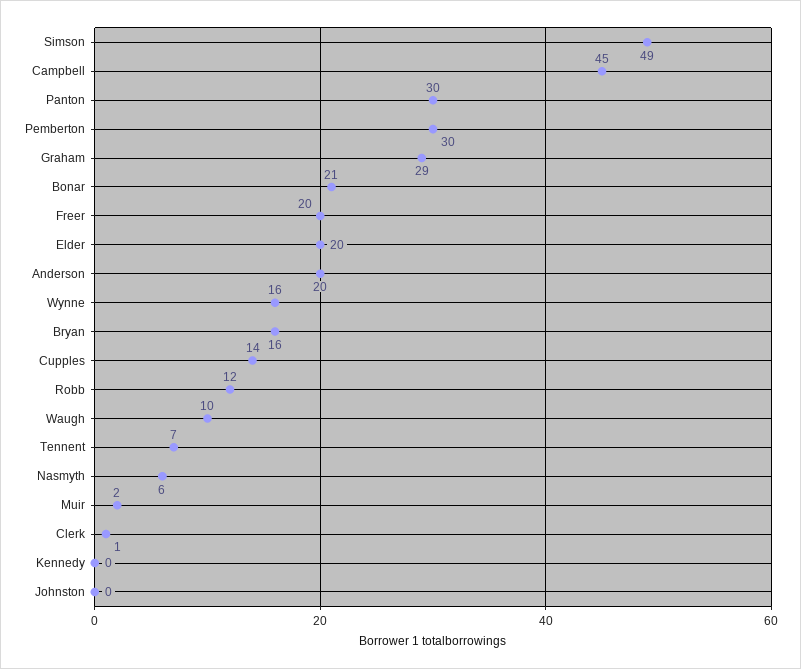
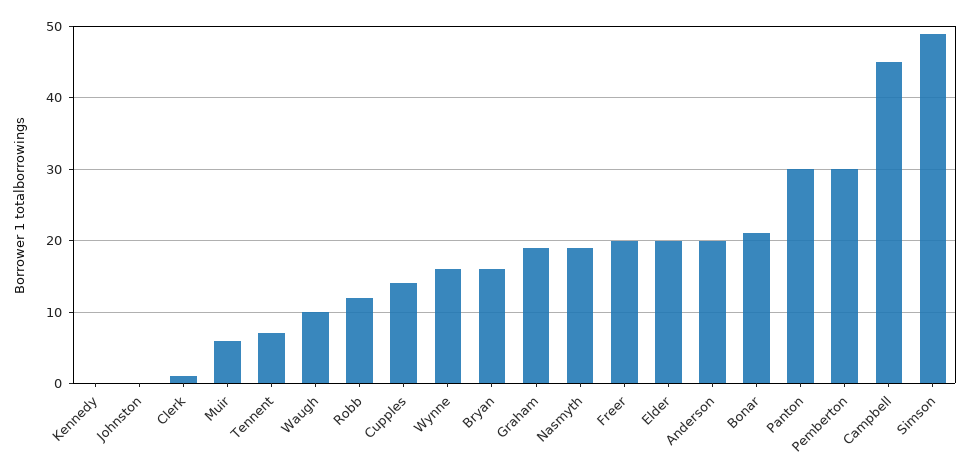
Graham: 29 -> 19
Nasmyth: 6 -> 19
Muir: 2 -> 6

